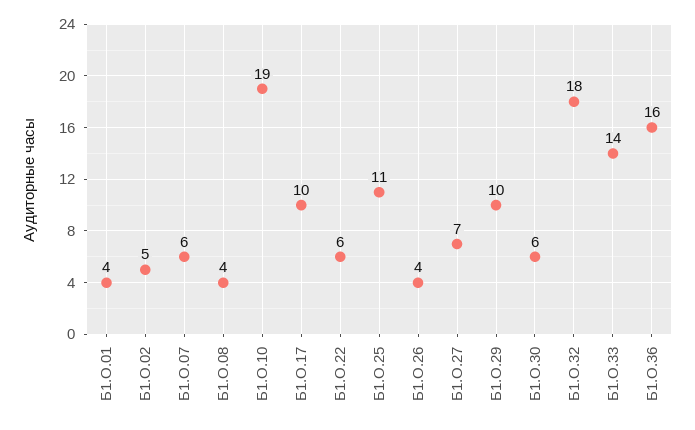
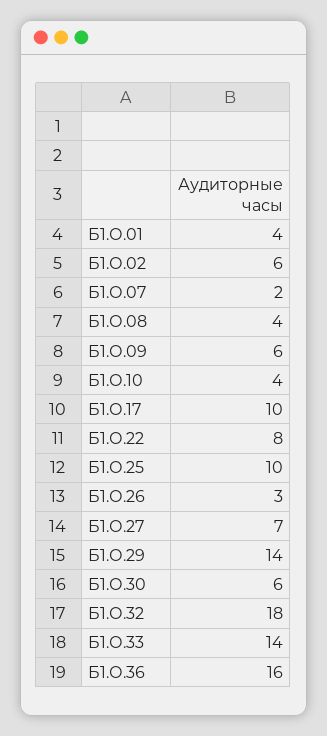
Б1.О.02: 5 -> 6
Б1.О.07: 6 -> 2
Б1.О.10: 19 -> 4
Б1.О.22: 6 -> 8
Б1.О.25: 11 -> 10
Б1.О.26: 4 -> 3
Б1.О.29: 10 -> 14
Б1.О.09: none -> 6

